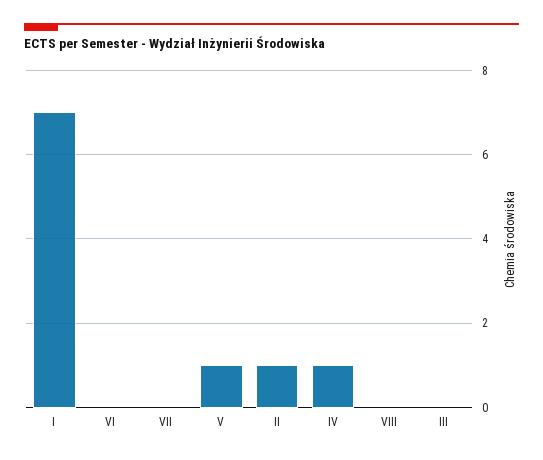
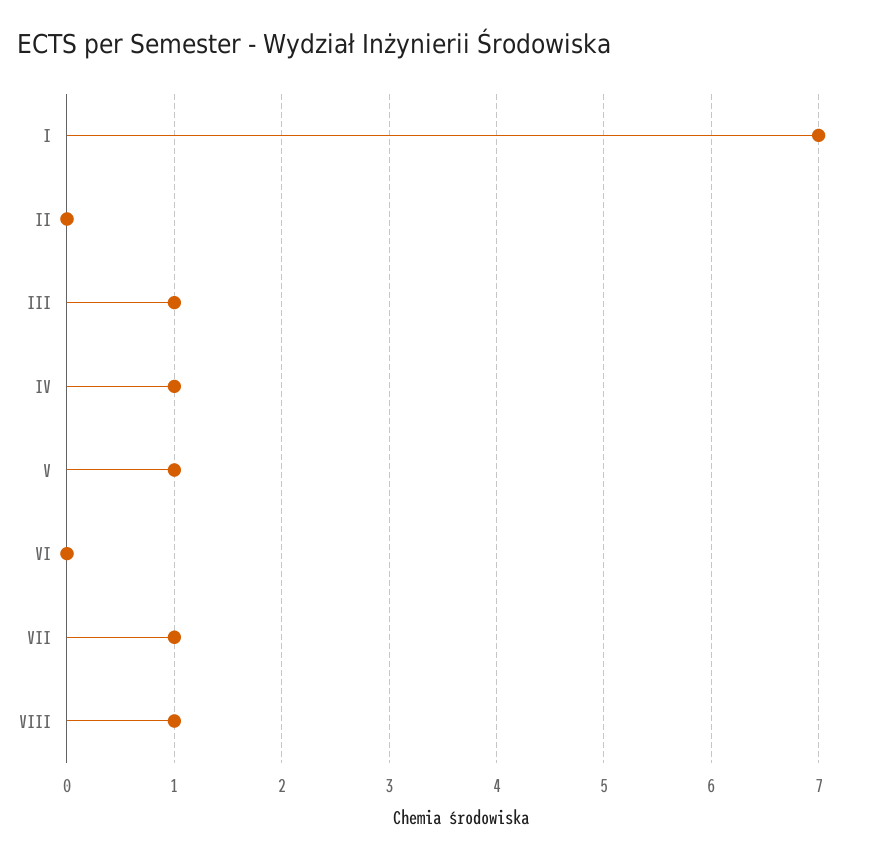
VII: 0 -> 1
II: 1 -> 0
VIII: 0 -> 1
III: 0 -> 1

